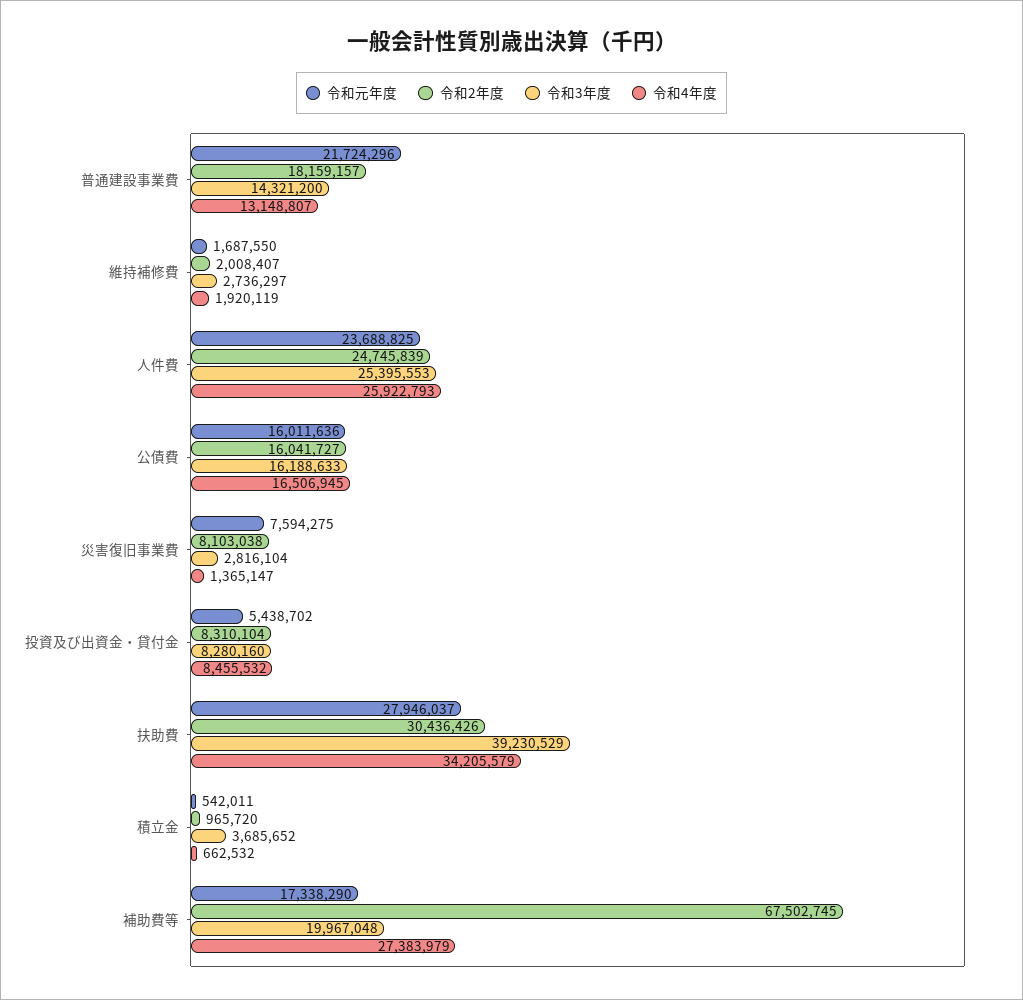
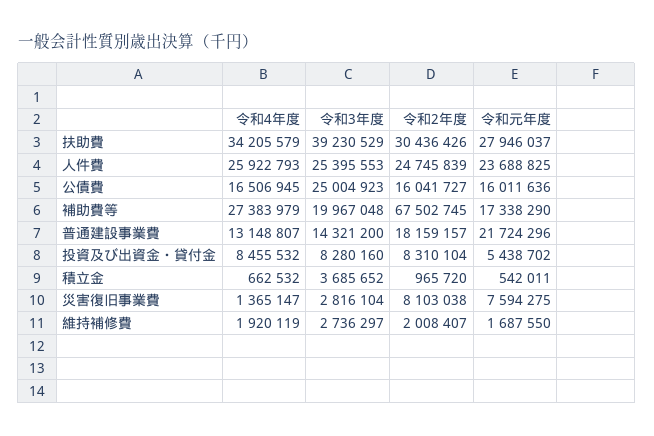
令和3年度, 公債費: 16188633 -> 25004923

